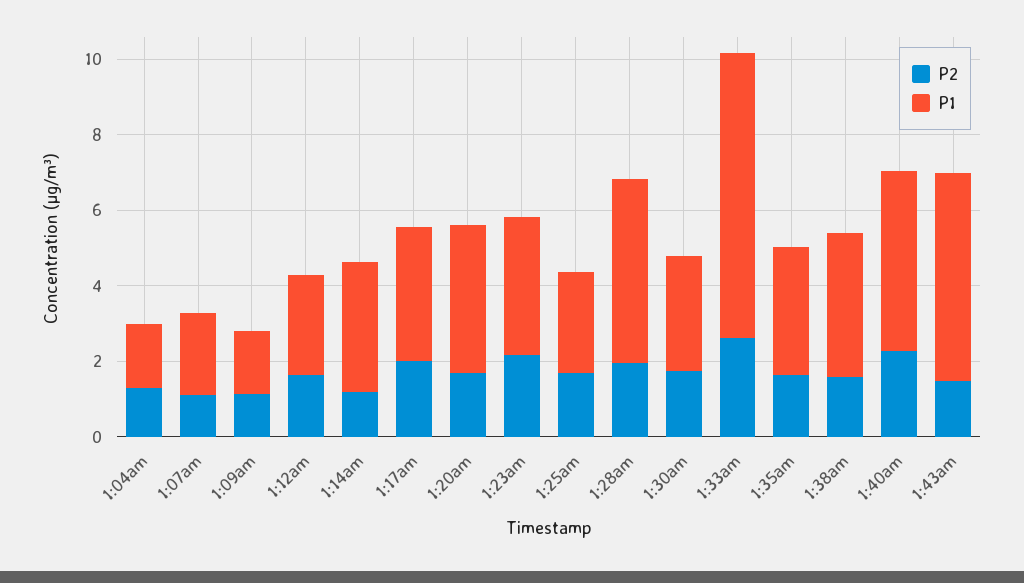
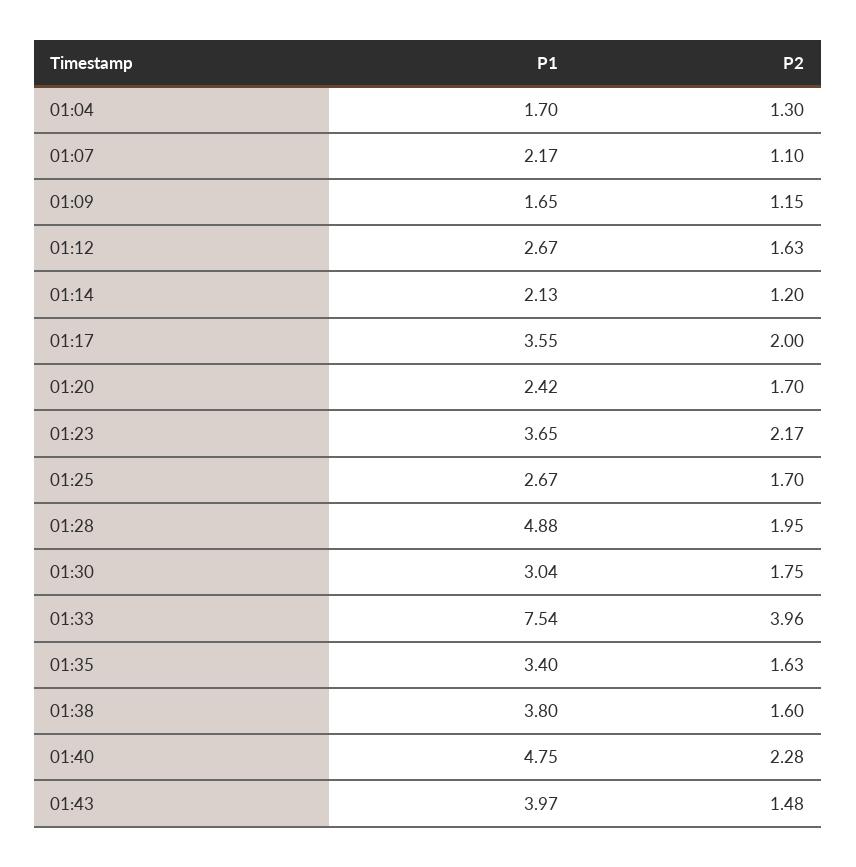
P1, 1:14am: 3.5 -> 2.13
P1, 1:20am: 4 -> 2.42
P2, 1:33am: 2.5 -> 3.96
P1, 1:43am: 5.5 -> 3.97

